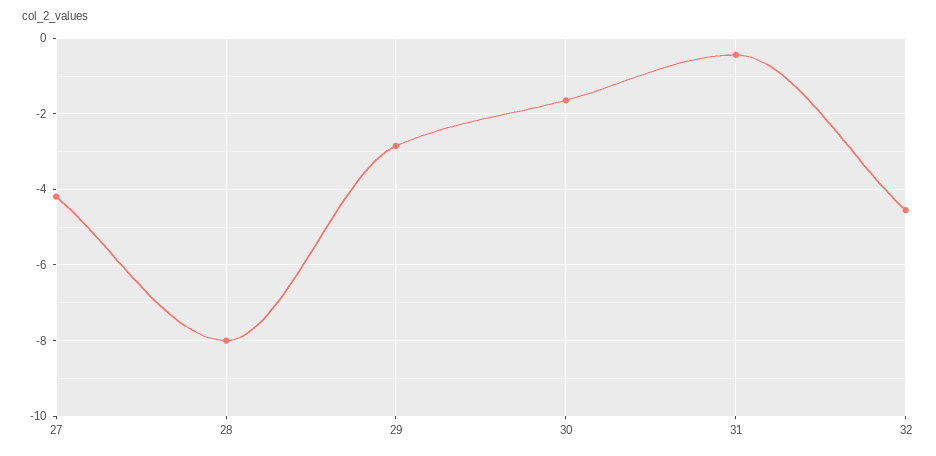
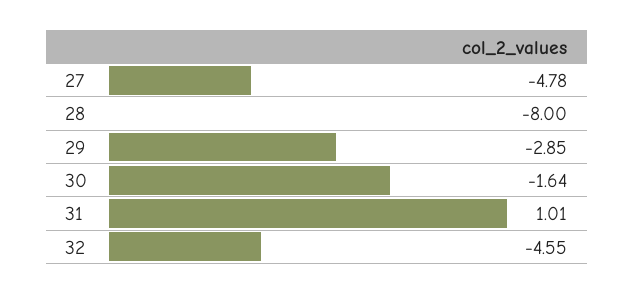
27: -4.2 -> -4.78
31: -0.4 -> 1.01

